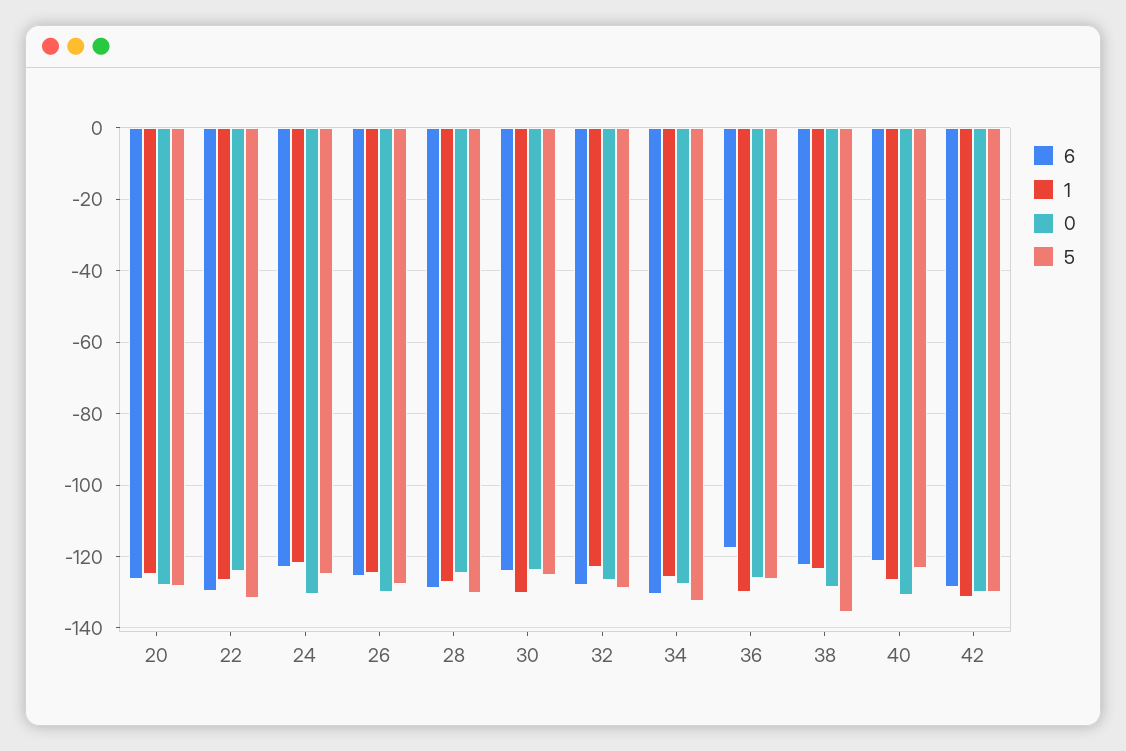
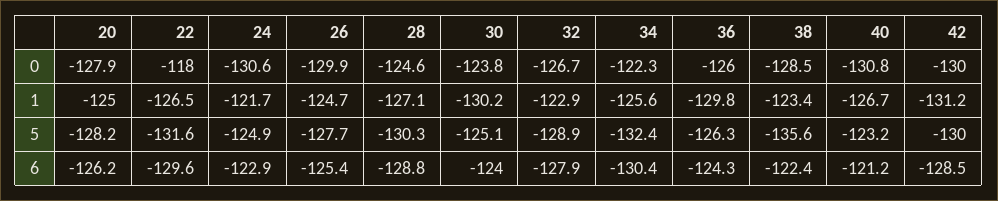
0, 22: -124 -> -118
0, 34: -128 -> -122.3
6, 36: -118 -> -124.3

